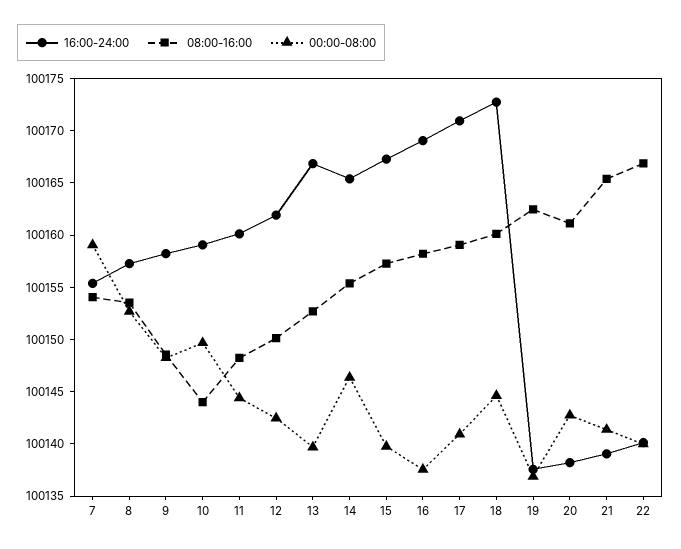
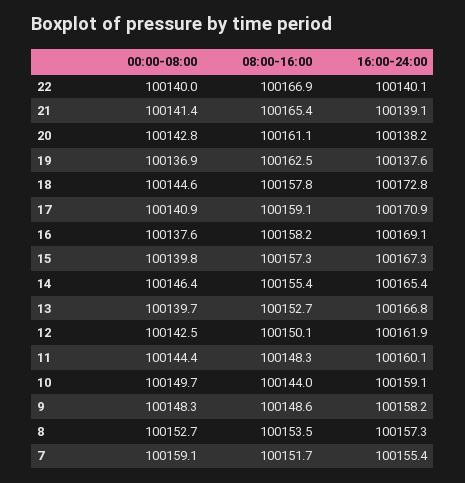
08:00-16:00, 7: 100154 -> 100151.7
08:00-16:00, 18: 100160 -> 100157.8

